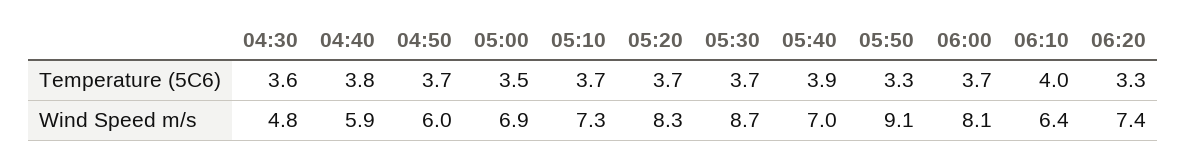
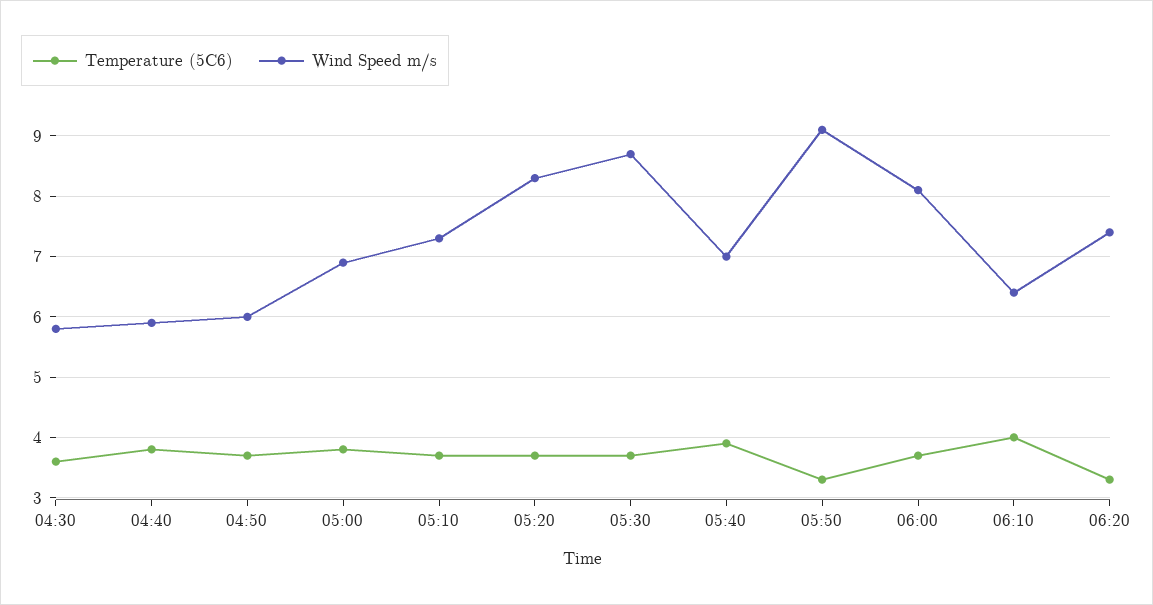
Temperature (5C6), 05:00: 3.5 -> 3.8
Wind Speed m/s, 04:30: 4.8 -> 5.8

